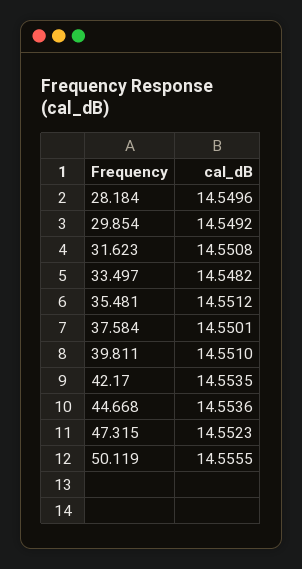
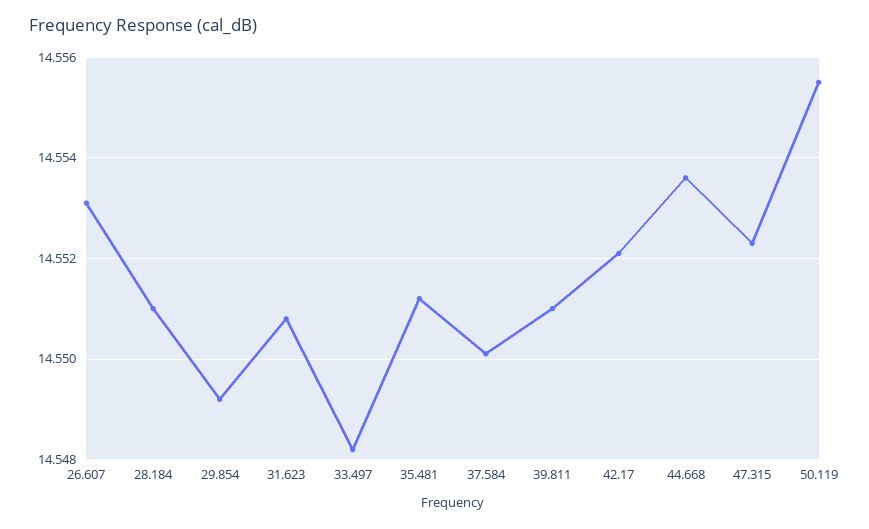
28.184: 14.5496 -> 14.551
42.17: 14.5535 -> 14.552
26.607: none -> 14.553

